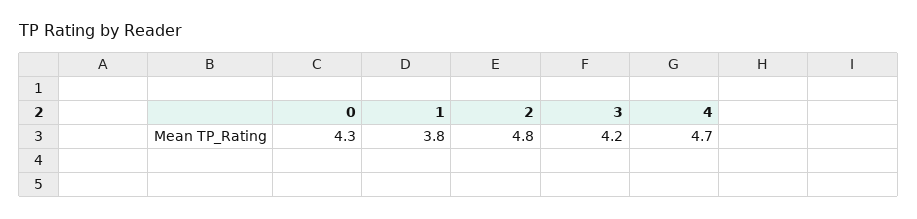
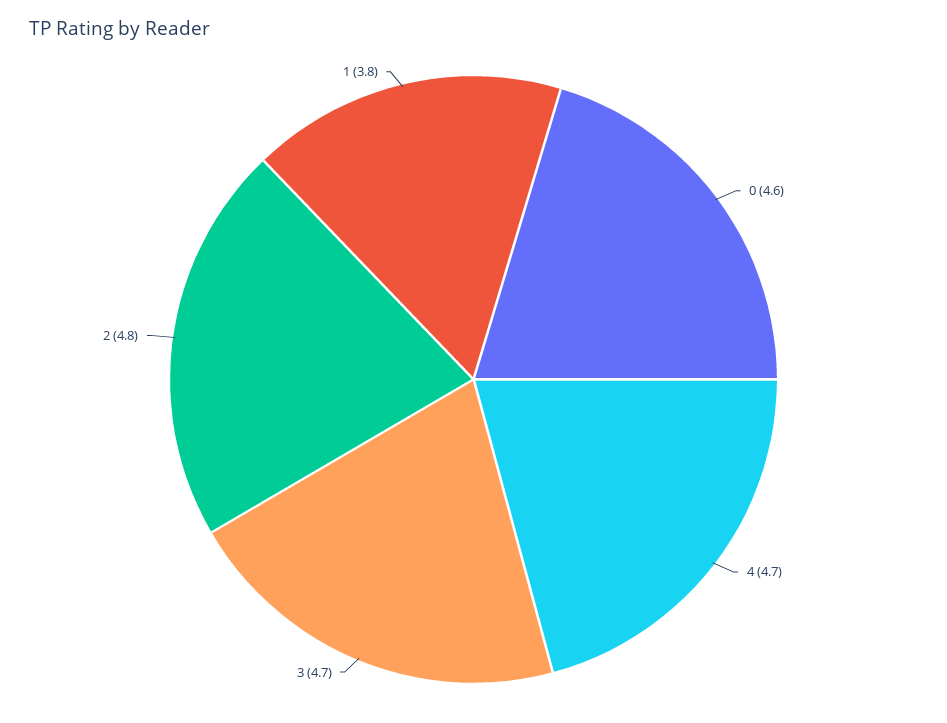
0: 4.3 -> 4.6
3: 4.2 -> 4.7

